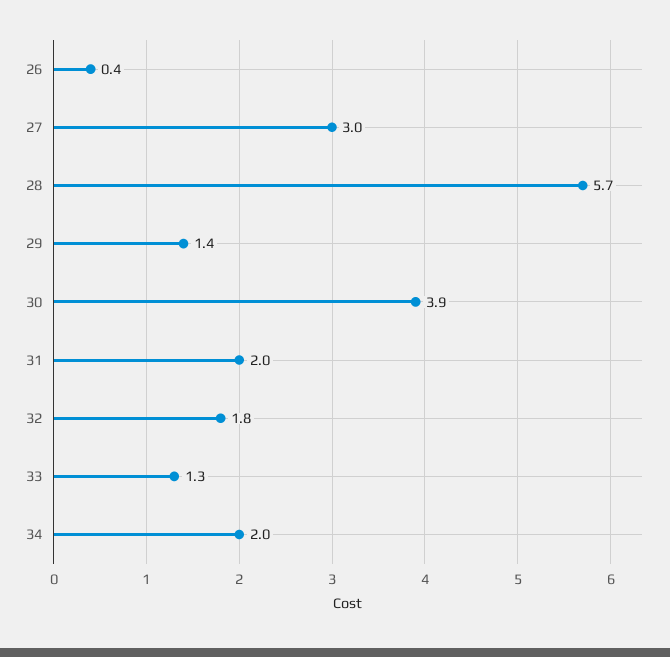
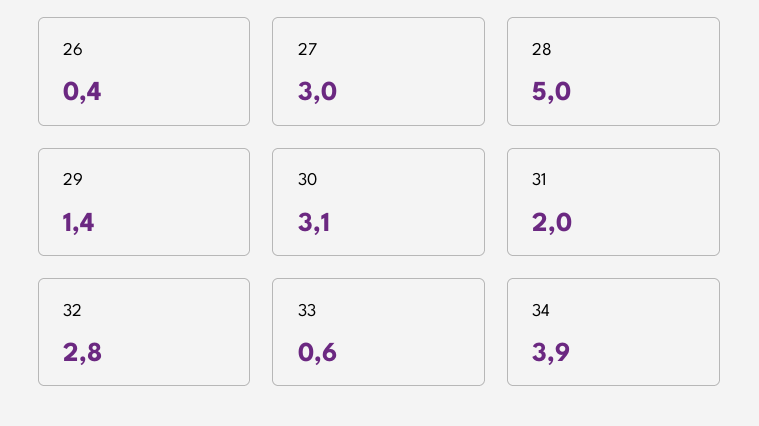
28: 5.7 -> 5
30: 3.9 -> 3.1
32: 1.8 -> 2.8
33: 1.3 -> 0.6
34: 2 -> 3.9

